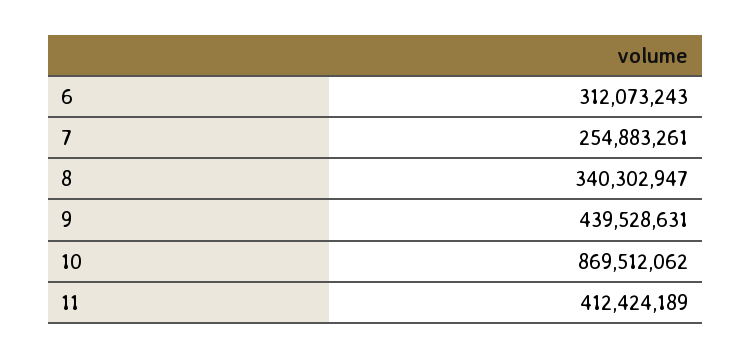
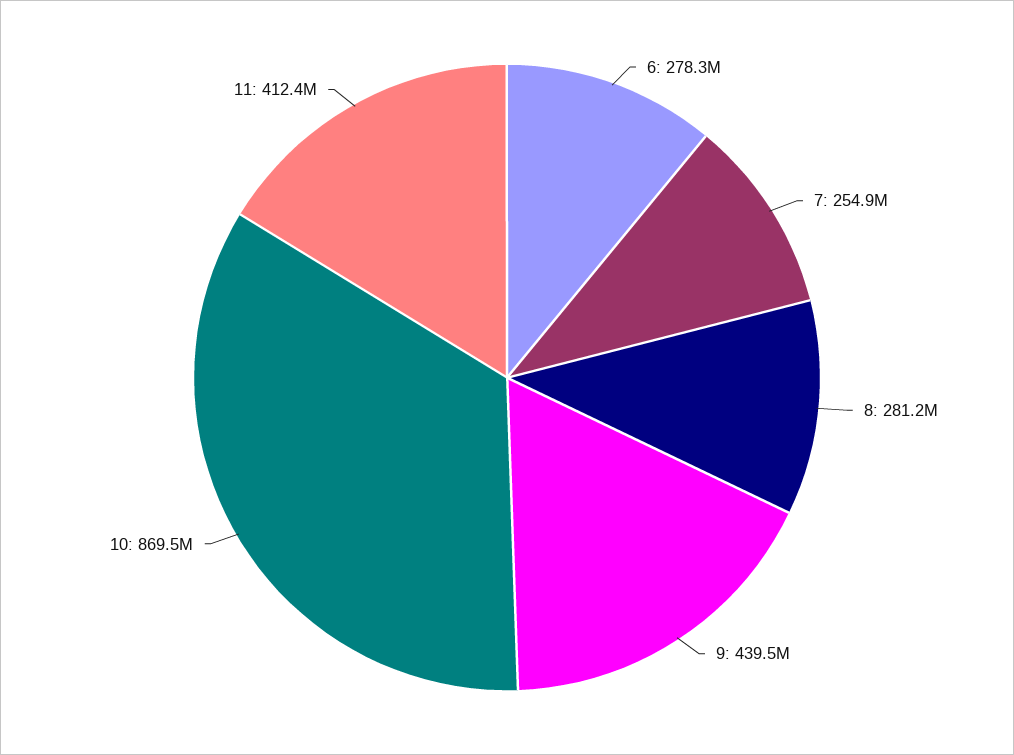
6: 312073243 -> 278300000
8: 340302947 -> 281200000

